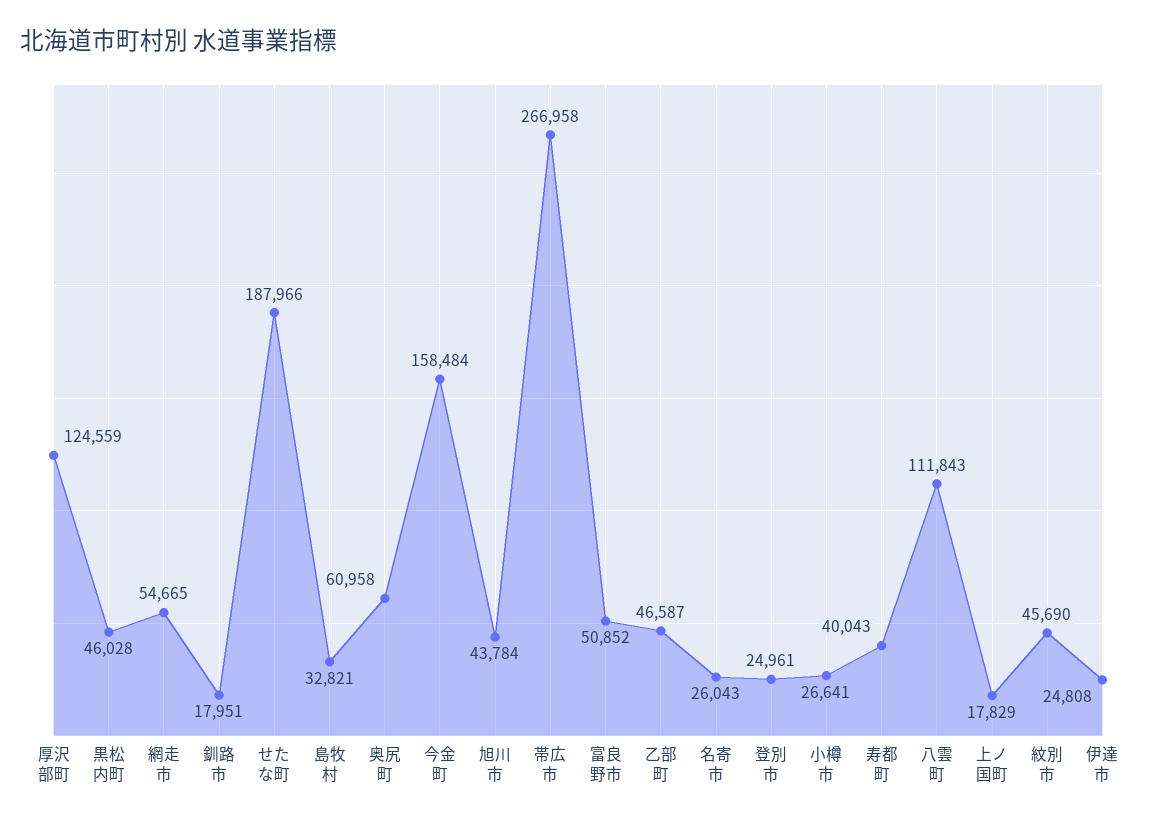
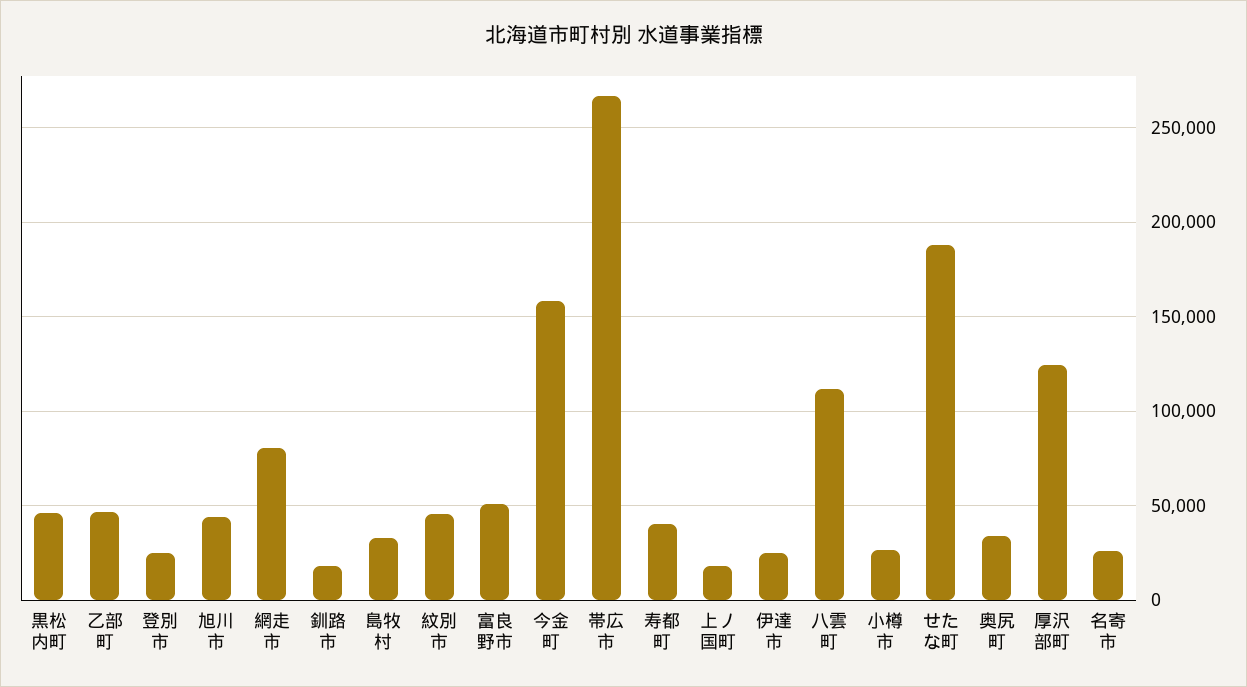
網走市: 54665 -> 80000
奥尻町: 60958 -> 35000

